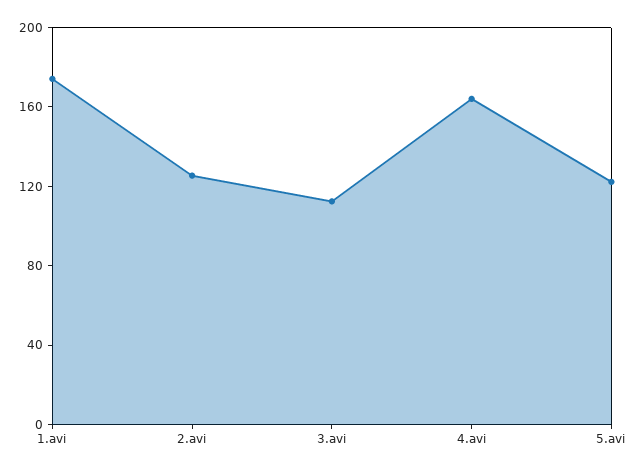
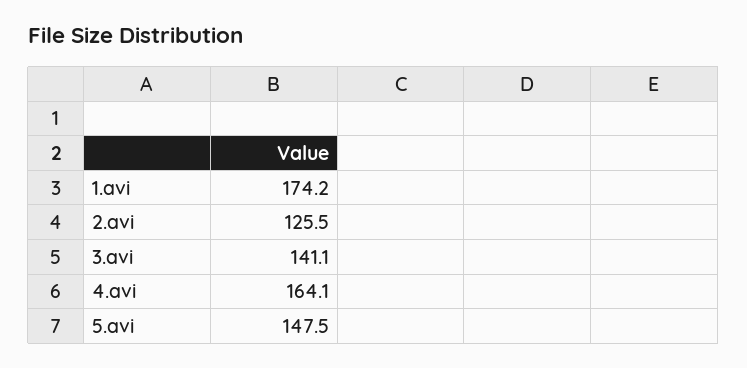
3.avi: 110 -> 141.1
5.avi: 120 -> 147.5

